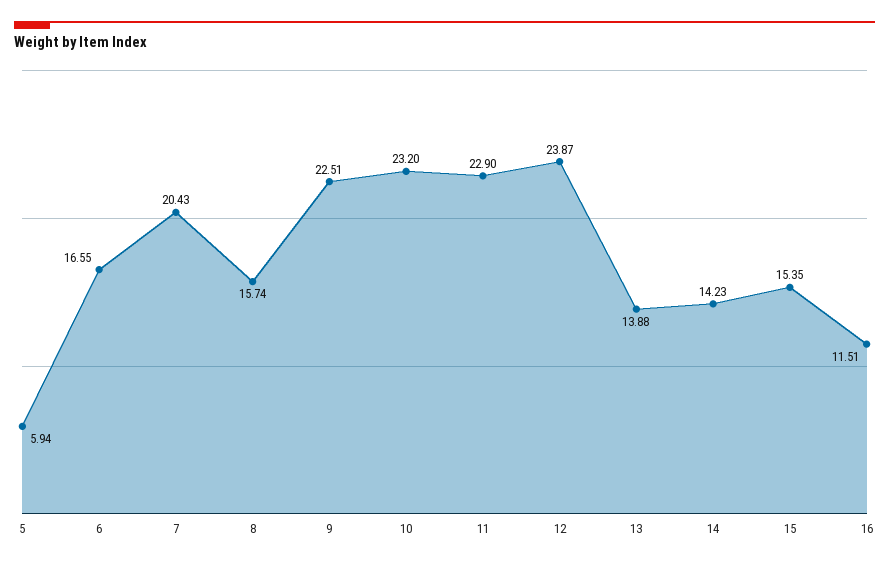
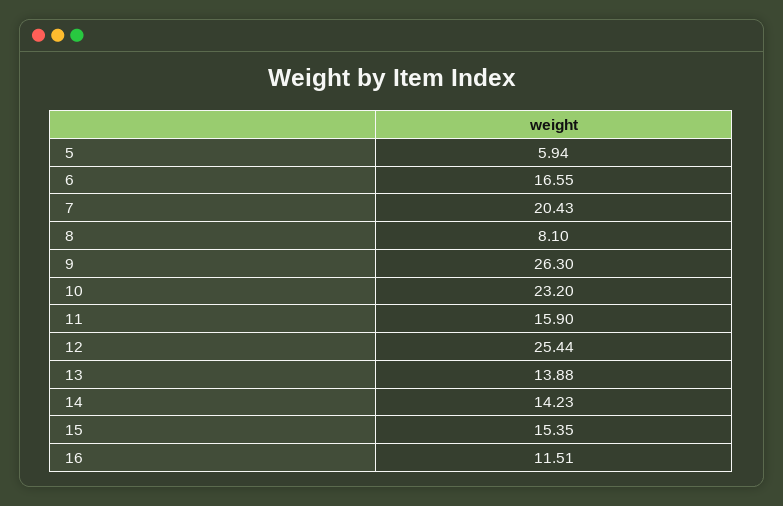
8: 15.74 -> 8.1
9: 22.51 -> 26.3
11: 22.9 -> 15.9
12: 23.87 -> 25.44

